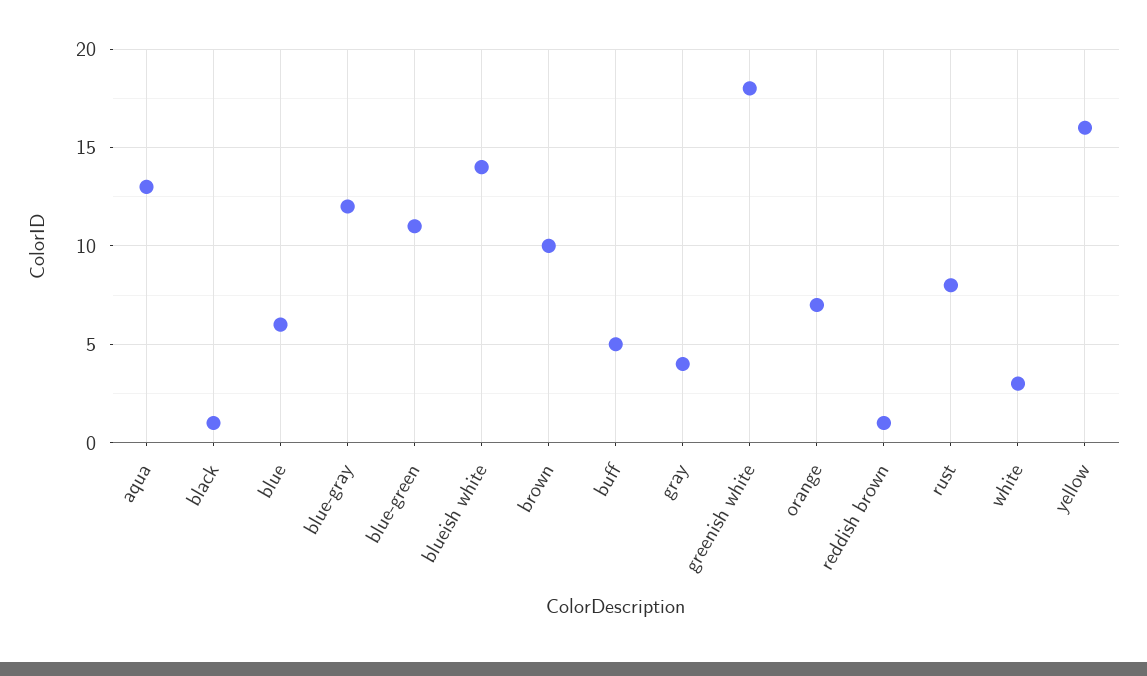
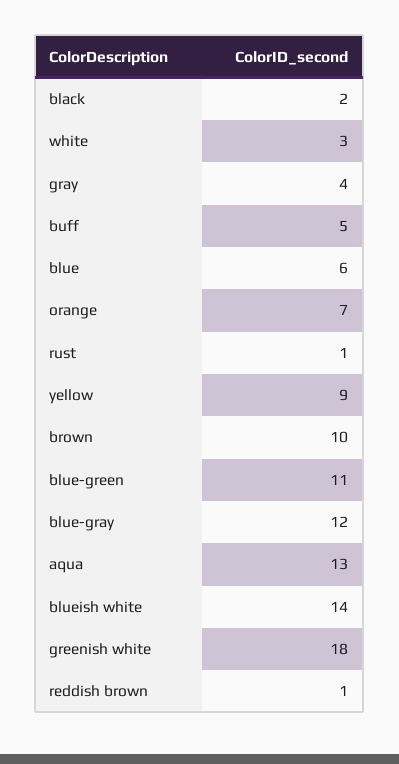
black: 1 -> 2
rust: 8 -> 1
yellow: 16 -> 9

